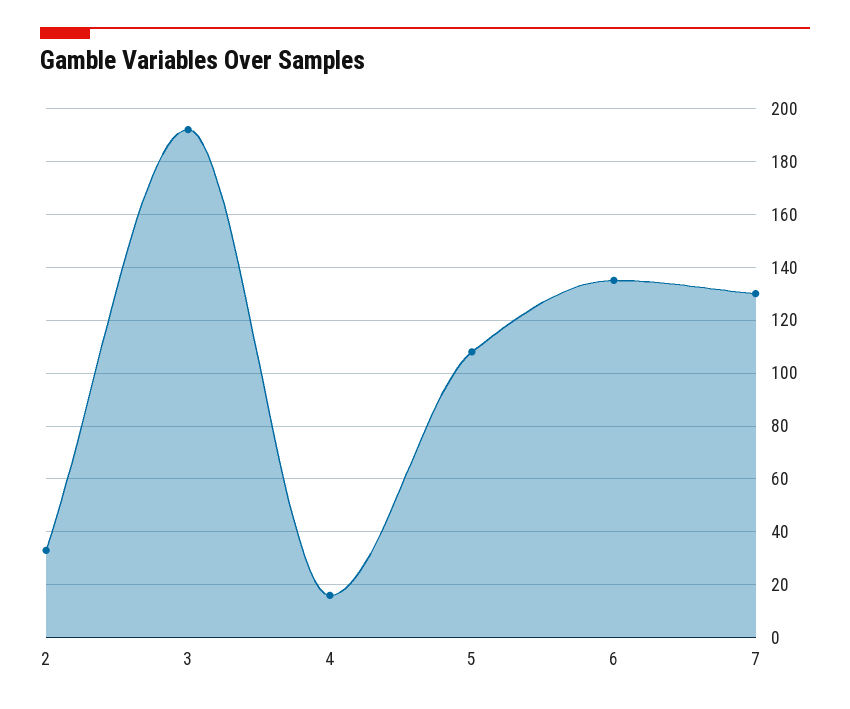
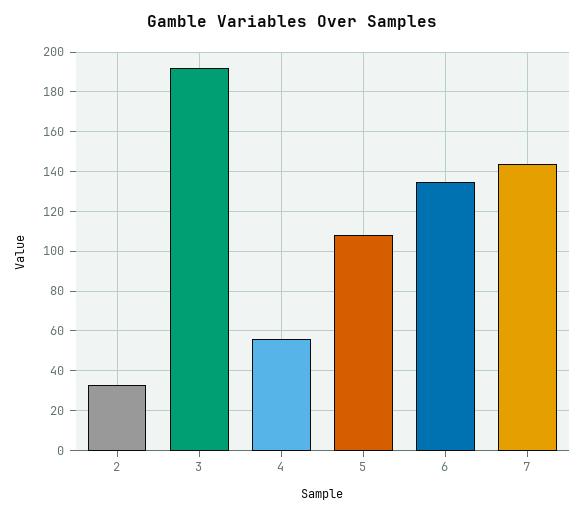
4: 15 -> 55
7: 130 -> 145

